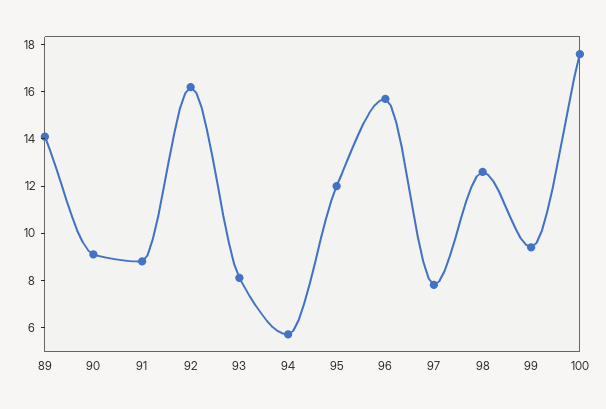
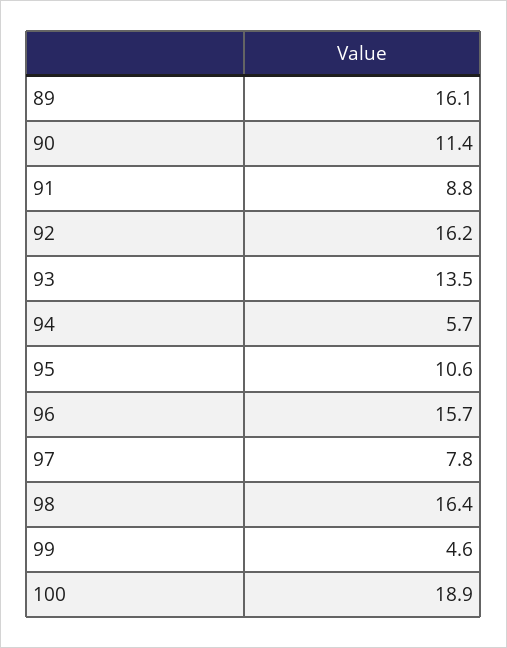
89: 14 -> 16.1
90: 9 -> 11.4
93: 8 -> 13.5
95: 12 -> 10.6
98: 12.5 -> 16.4
99: 9.5 -> 4.6
100: 17.5 -> 18.9

